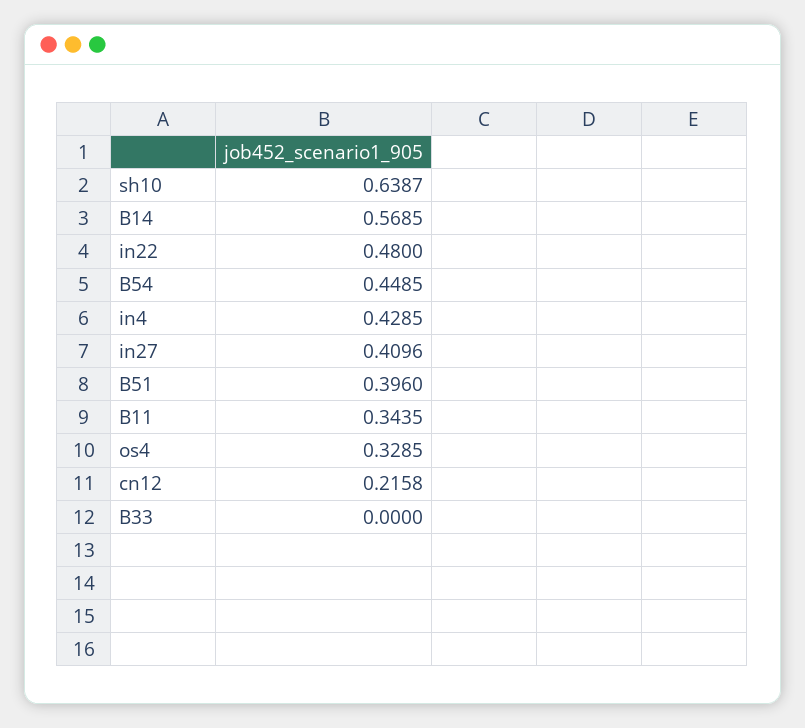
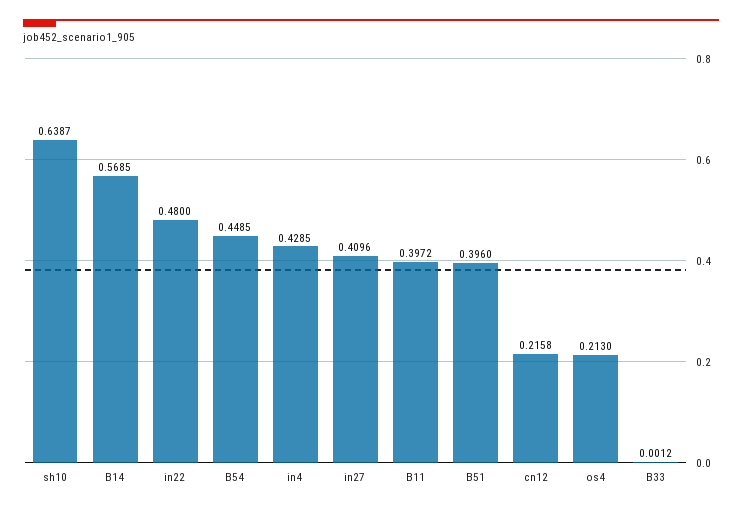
B11: 0.3435 -> 0.3972
os4: 0.3285 -> 0.213
B33: 0 -> 0.0012

